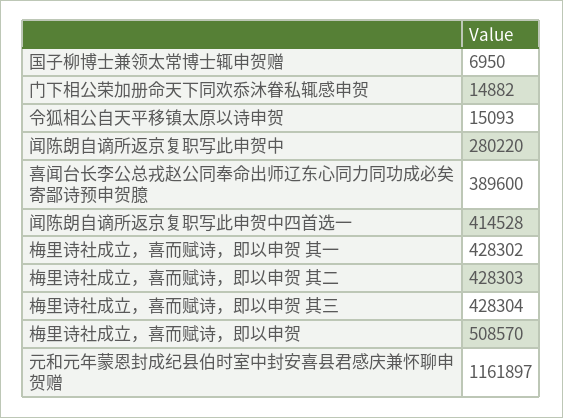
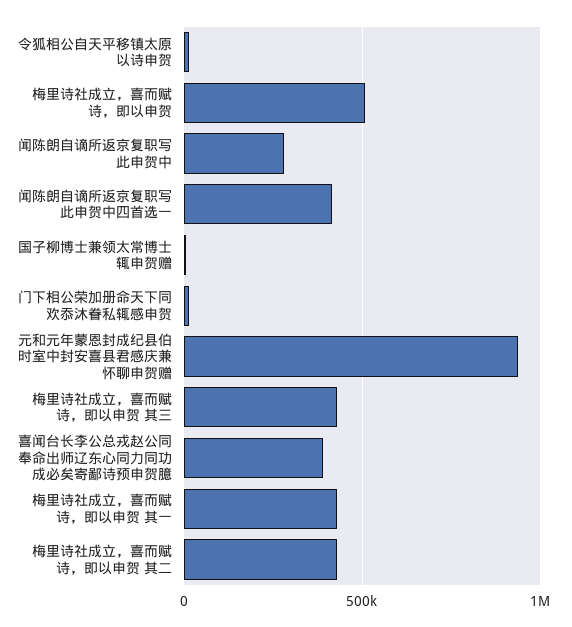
元和元年蒙恩封成纪县伯时室中封安喜县君感庆兼怀聊申贺赠: 1161897 -> 950000

